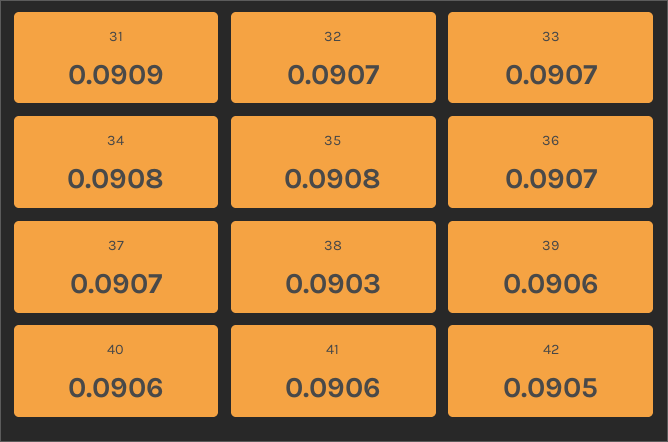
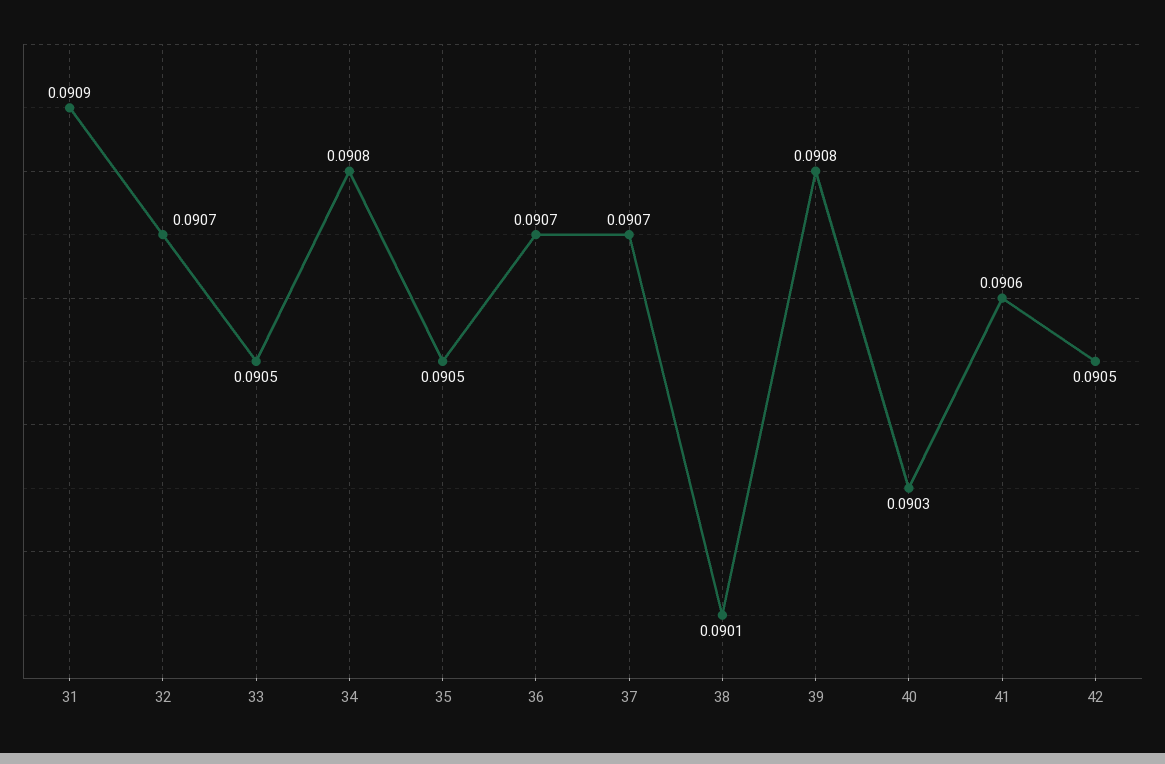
33: 0.0907 -> 0.0905
35: 0.0908 -> 0.0905
38: 0.0903 -> 0.0901
39: 0.0906 -> 0.0908
40: 0.0906 -> 0.0903

